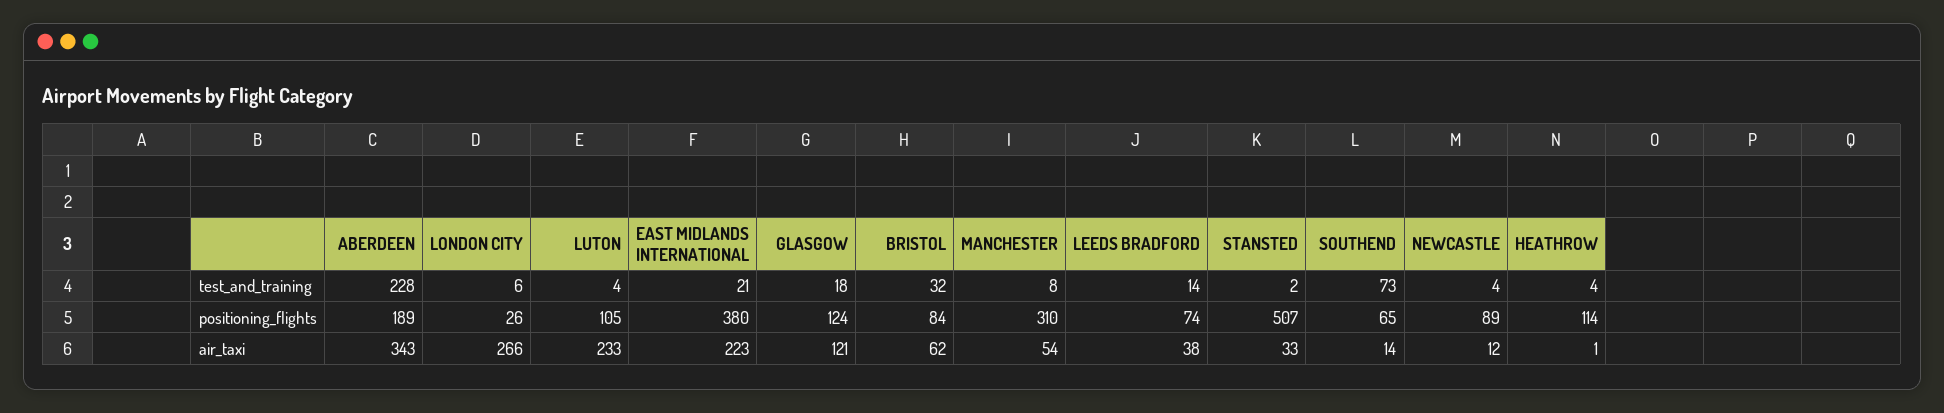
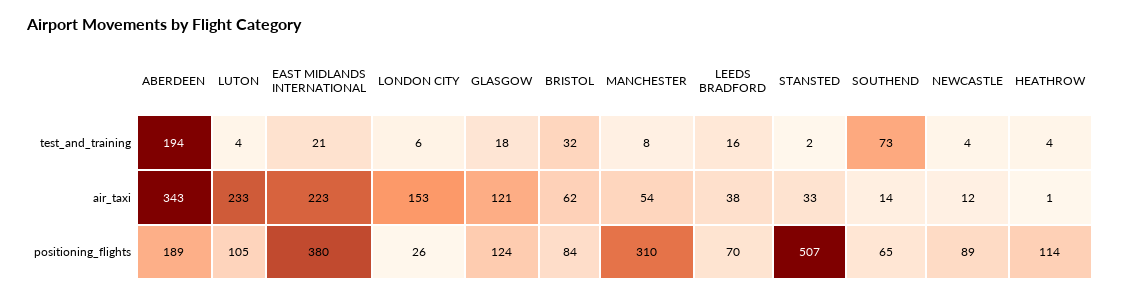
ABERDEEN, test_and_training: 228 -> 194
LEEDS BRADFORD, test_and_training: 14 -> 16
LEEDS BRADFORD, positioning_flights: 74 -> 70
LONDON CITY, air_taxi: 266 -> 153

